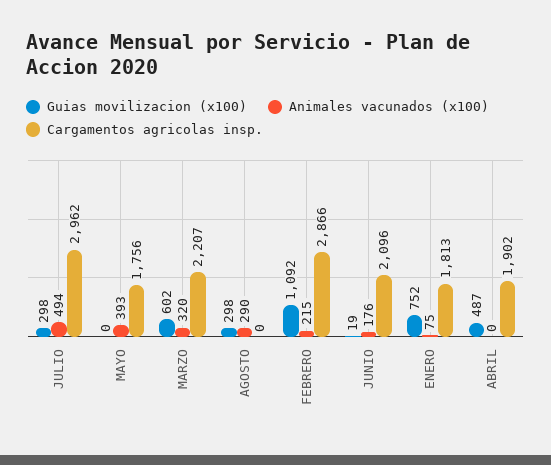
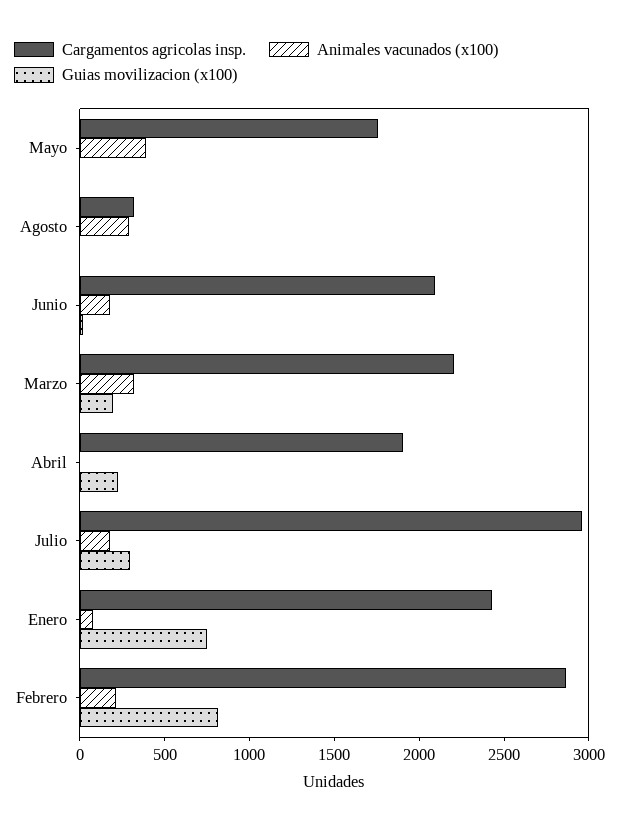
Animales vacunados (x100), JULIO: 494 -> 200
Guias movilizacion (x100), MARZO: 602 -> 200
Guias movilizacion (x100), AGOSTO: 298 -> 0
Cargamentos agricolas insp., AGOSTO: 0 -> 300
Guias movilizacion (x100), FEBRERO: 1092 -> 800
Cargamentos agricolas insp., ENERO: 1813 -> 2400
Guias movilizacion (x100), ABRIL: 487 -> 200

